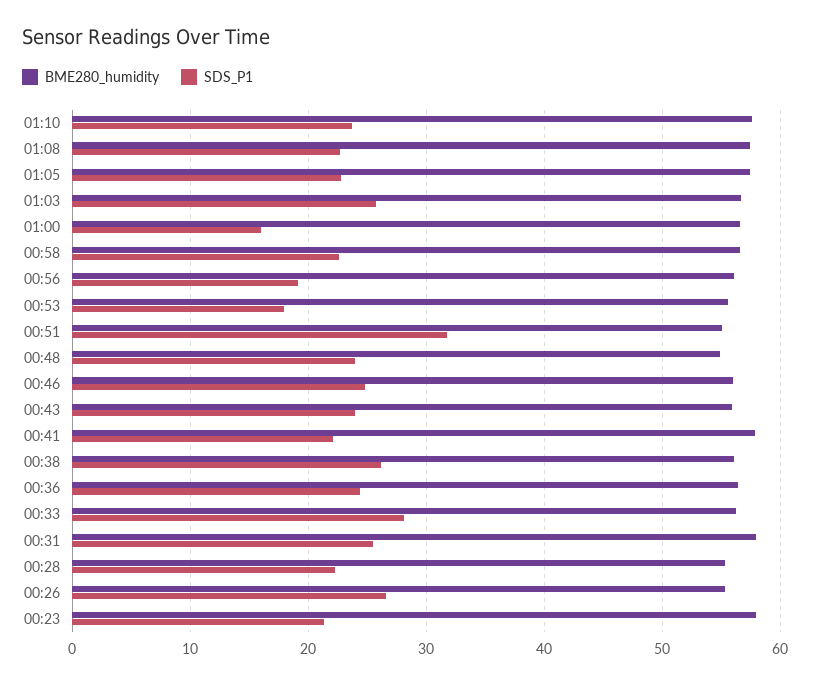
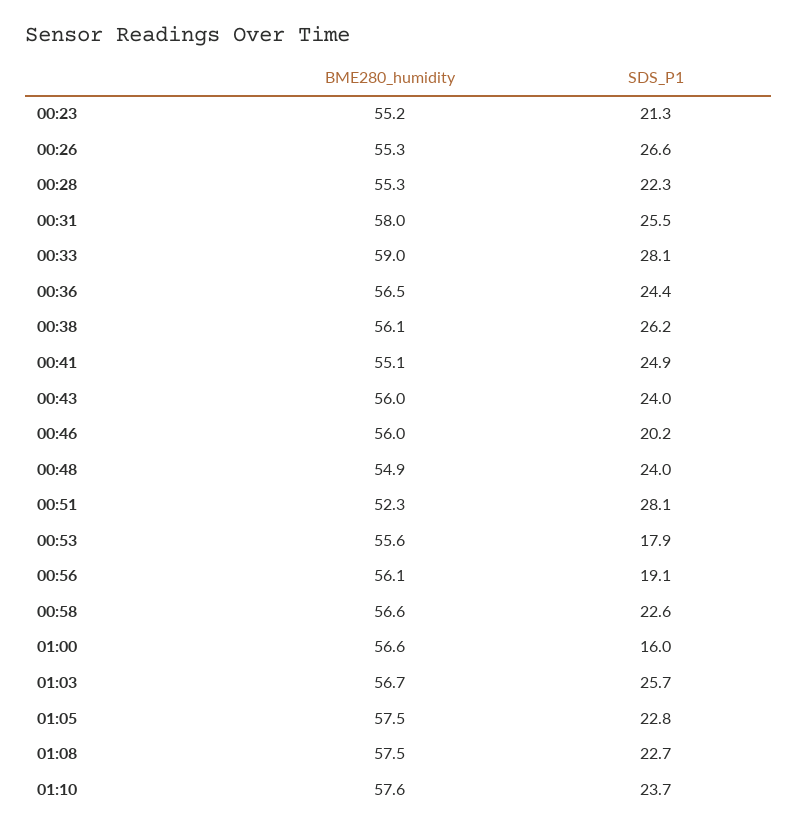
BME280_humidity, 00:51: 55 -> 52.3
SDS_P1, 00:51: 32 -> 28.1
SDS_P1, 00:46: 25 -> 20.2
BME280_humidity, 00:41: 58 -> 55.1
SDS_P1, 00:41: 22 -> 24.9
BME280_humidity, 00:33: 56 -> 59
BME280_humidity, 00:23: 58 -> 55.2

